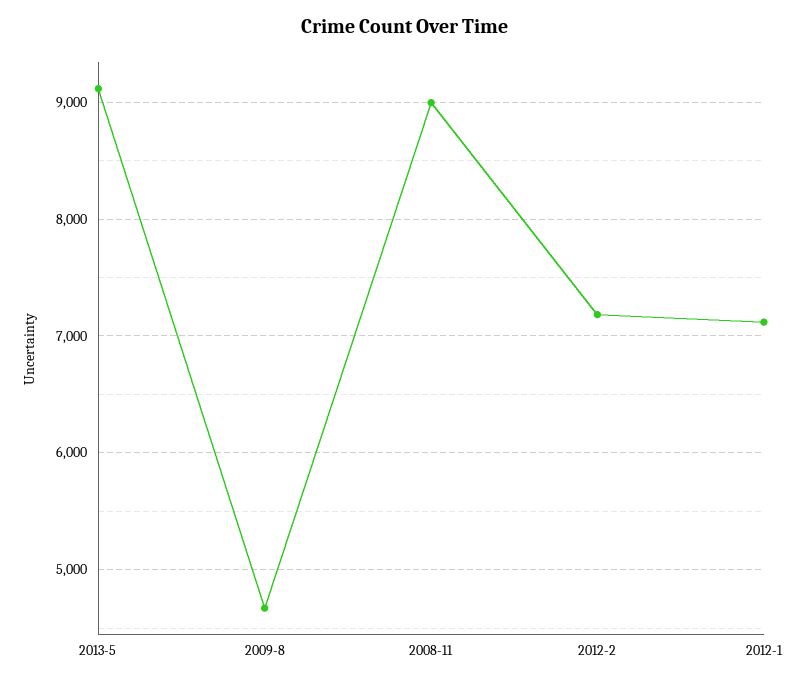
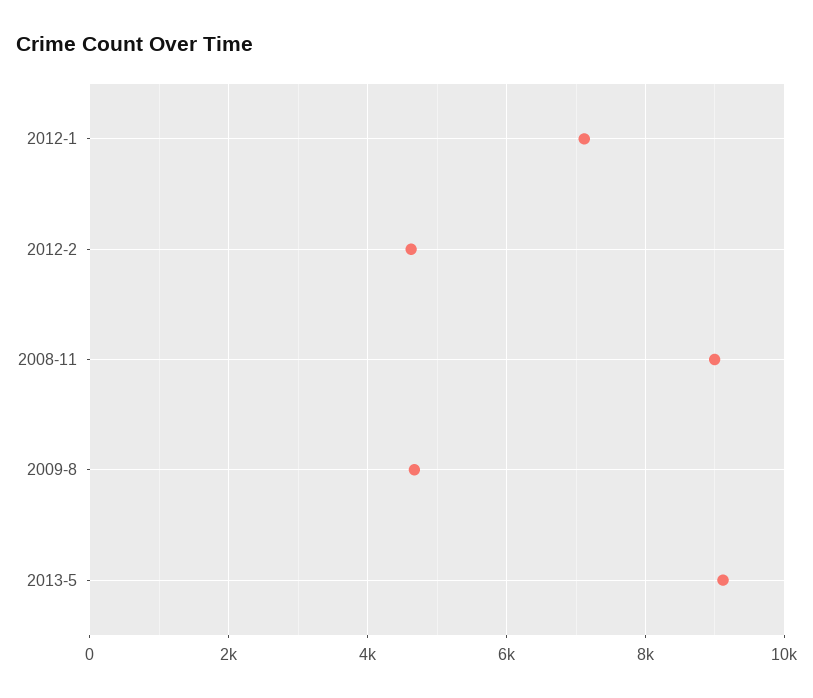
2012-2: 7200 -> 4600

